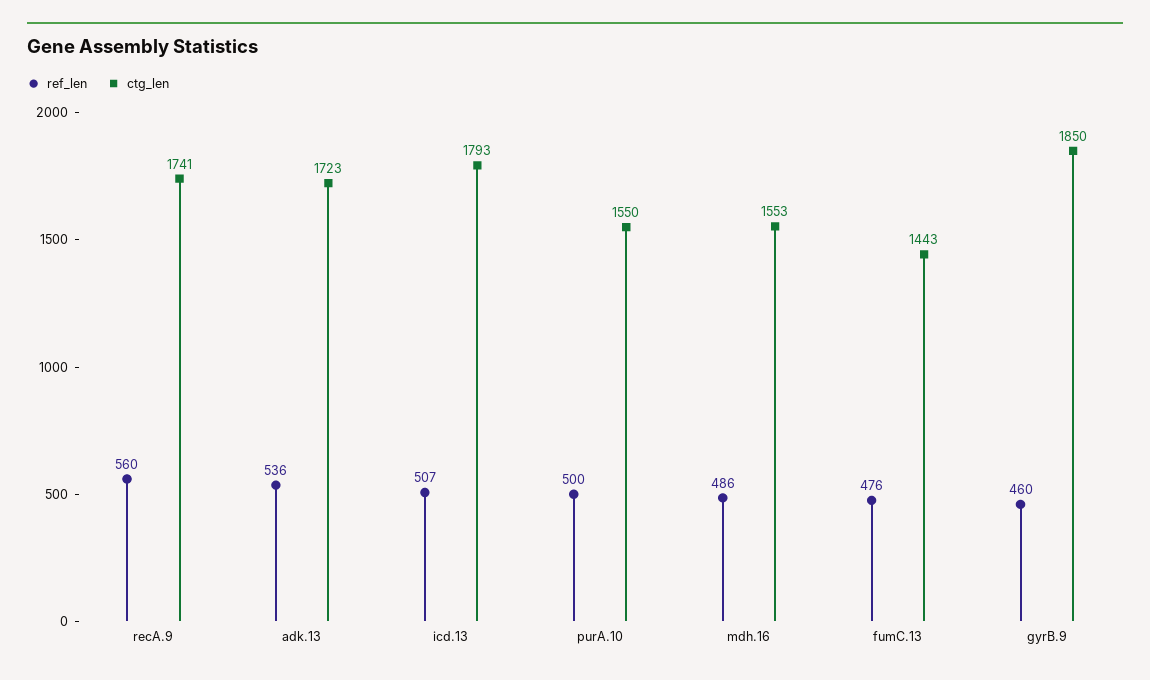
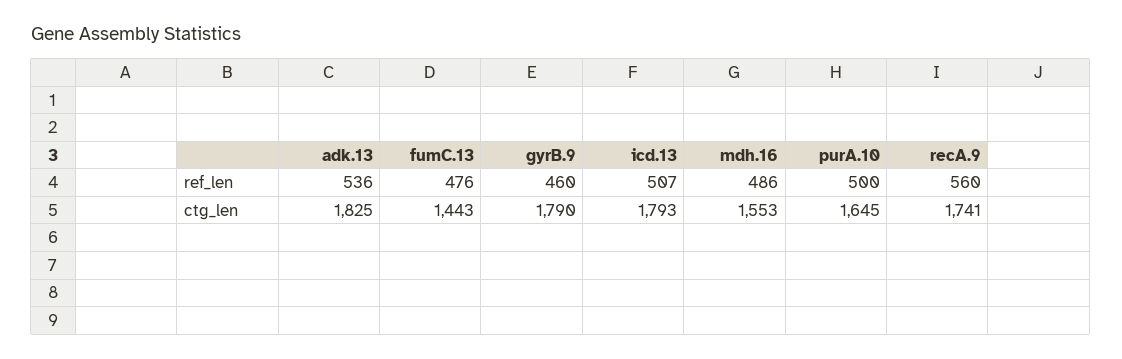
ctg_len, adk.13: 1723 -> 1825
ctg_len, purA.10: 1550 -> 1645
ctg_len, gyrB.9: 1850 -> 1790

